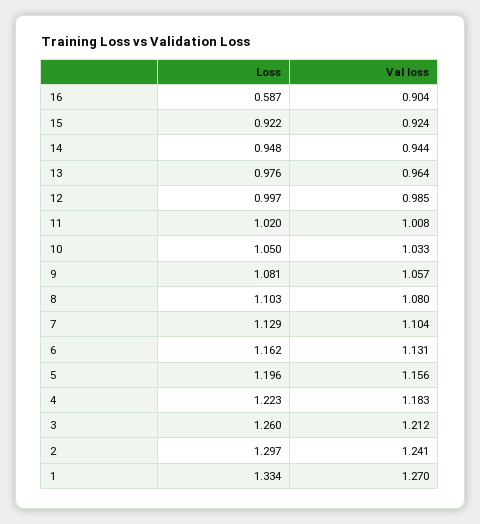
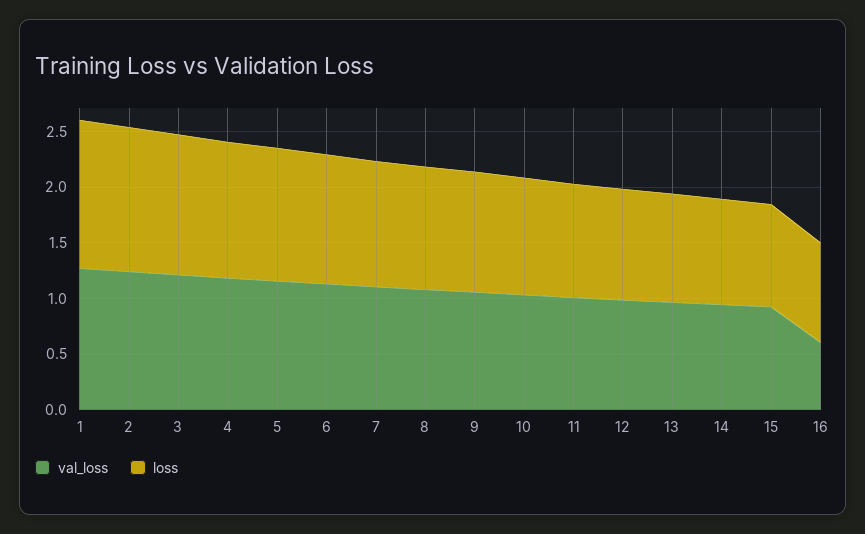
Loss, 16: 0.587 -> 0.9
Val loss, 16: 0.904 -> 0.6

